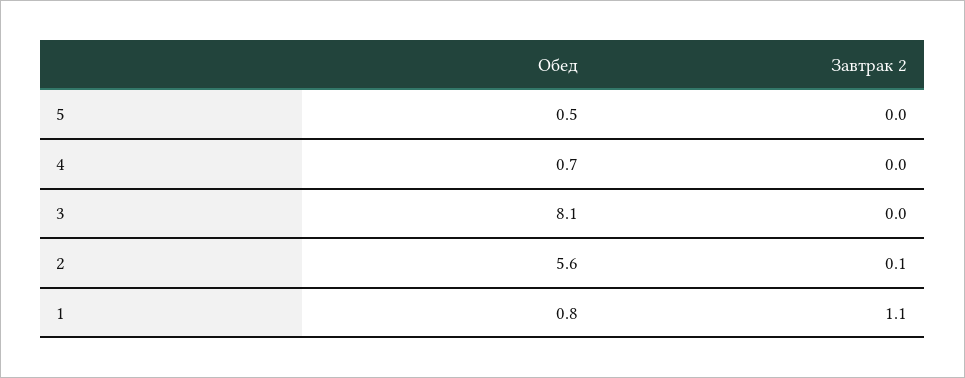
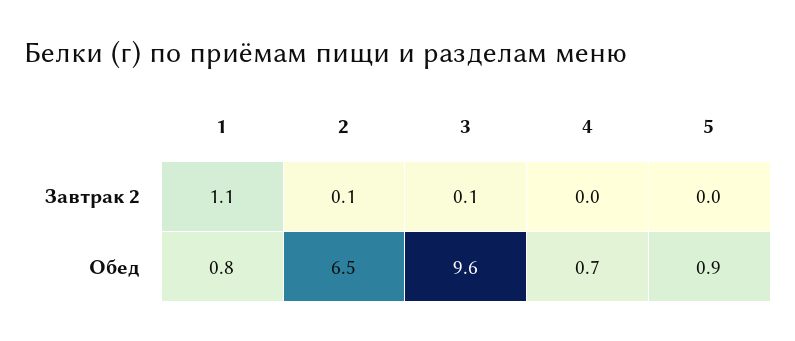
Обед, 5: 0.5 -> 0.9
Обед, 3: 8.1 -> 9.6
Завтрак 2, 3: 0 -> 0.1
Обед, 2: 5.6 -> 6.5

